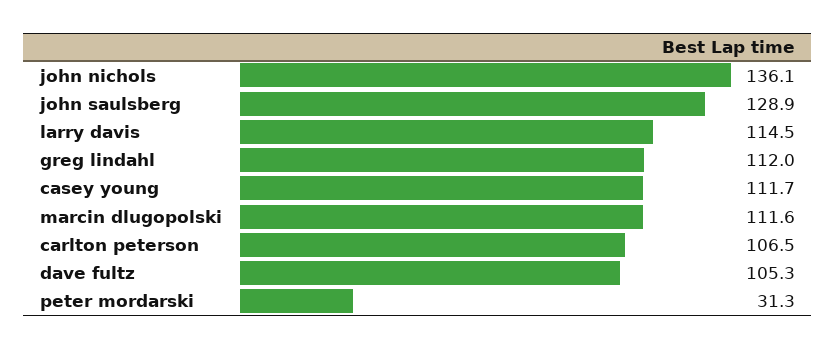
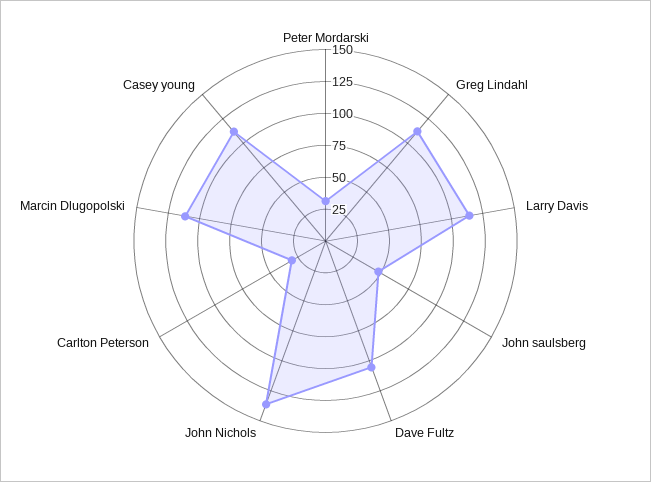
john saulsberg: 128.9 -> 50
carlton peterson: 106.5 -> 25

